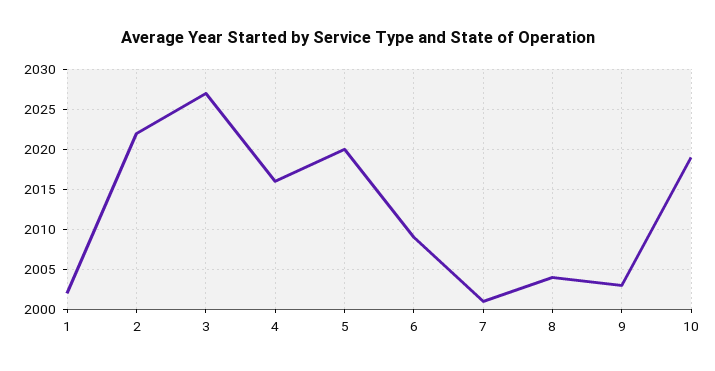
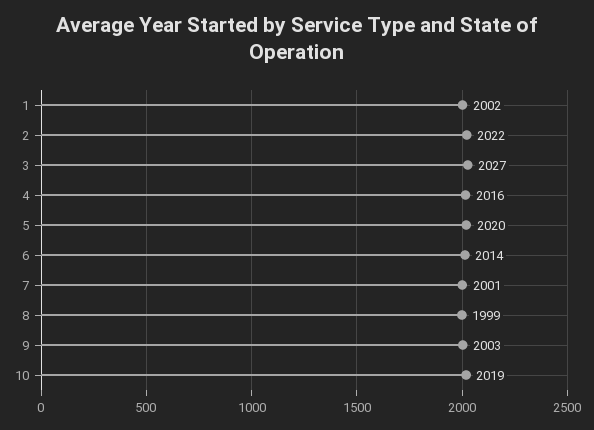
6: 2009 -> 2014
8: 2004 -> 1999

